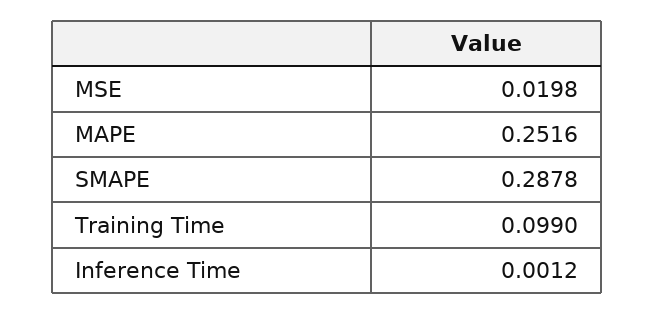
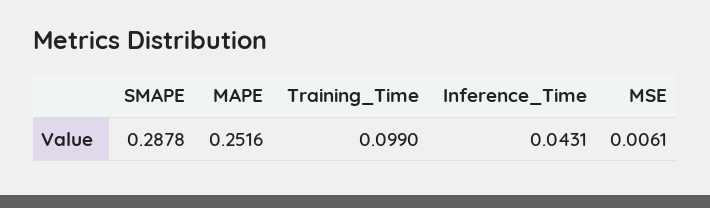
MSE: 0.0198 -> 0.0061
Inference Time: 0.0012 -> 0.0431

